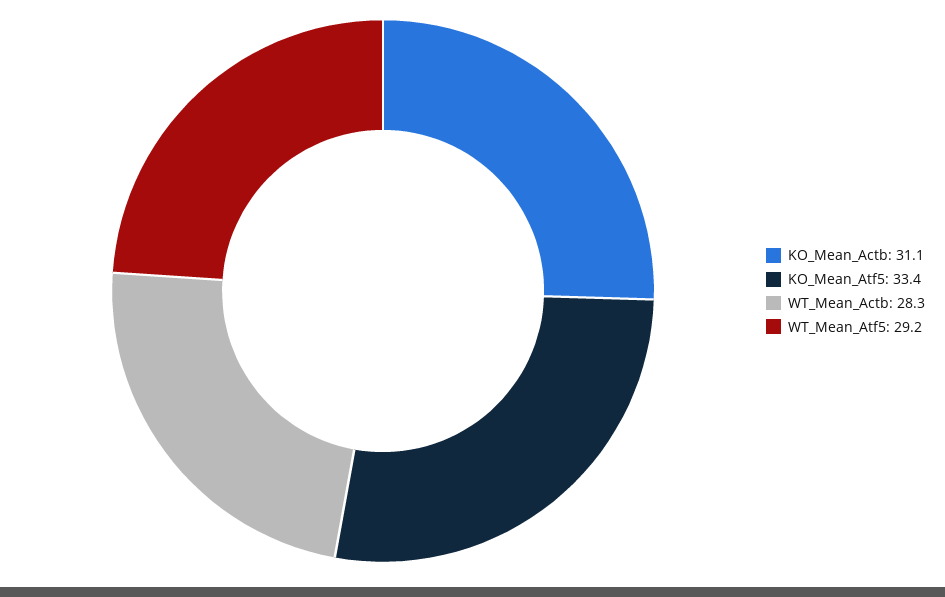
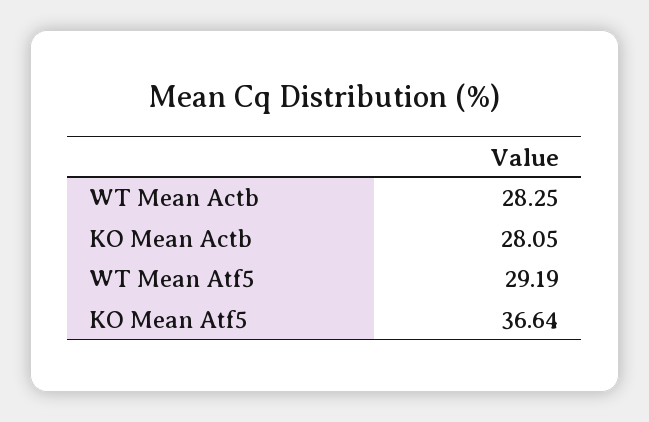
KO_Mean_Actb: 31.1 -> 28.05
KO_Mean_Atf5: 33.4 -> 36.64

